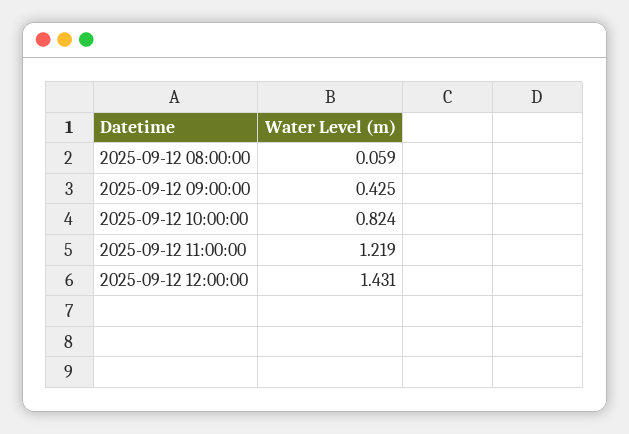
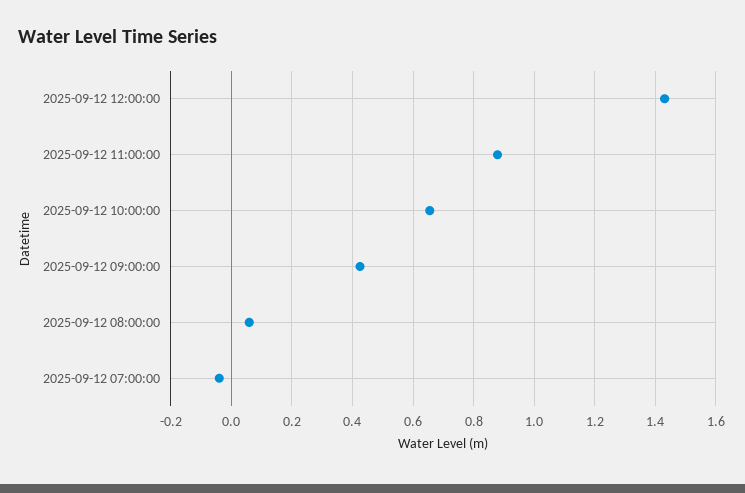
2025-09-12 10:00:00: 0.824 -> 0.66
2025-09-12 11:00:00: 1.219 -> 0.88
2025-09-12 07:00:00: none -> -0.04

